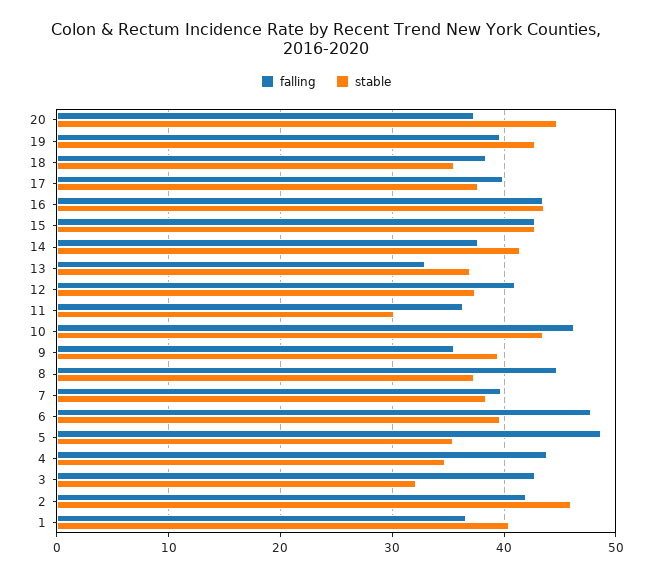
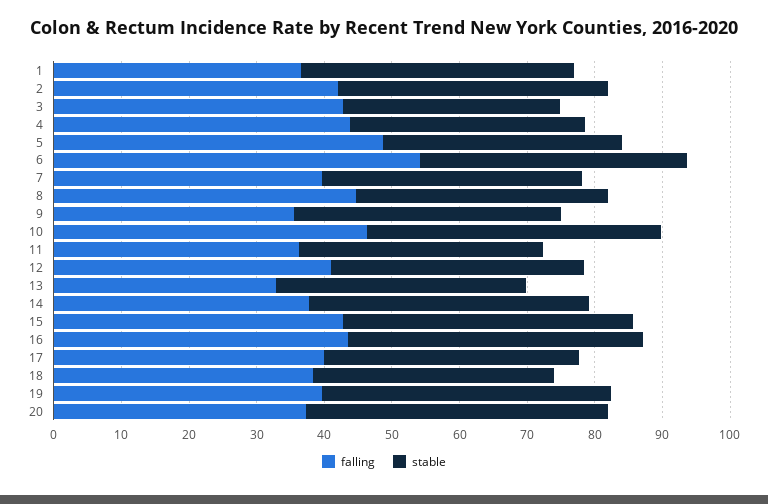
stable, 11: 30 -> 36
falling, 6: 48 -> 54
stable, 2: 46 -> 40

